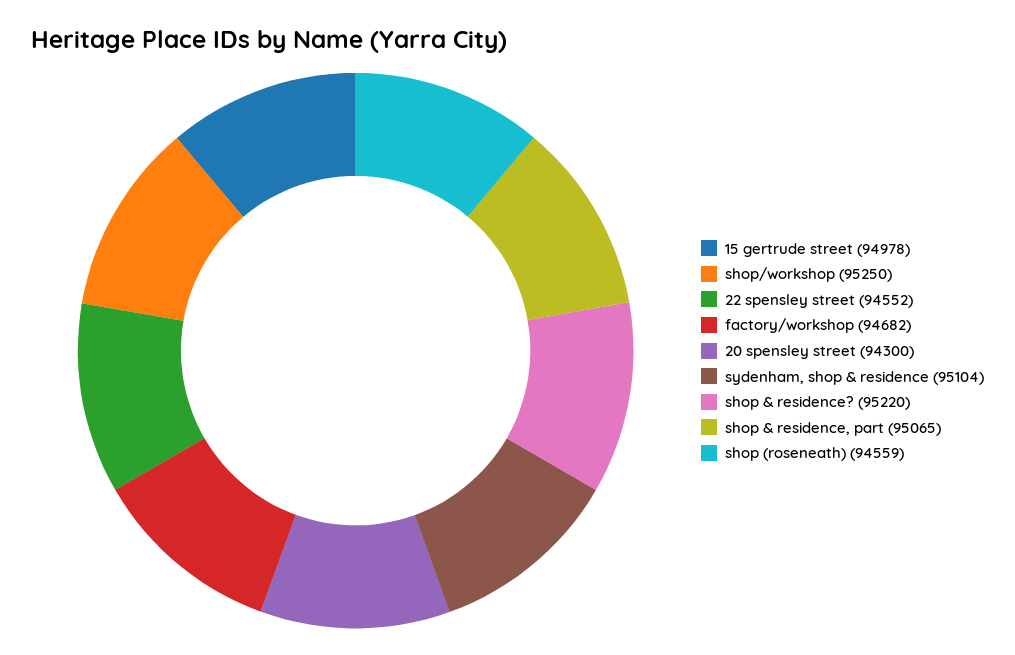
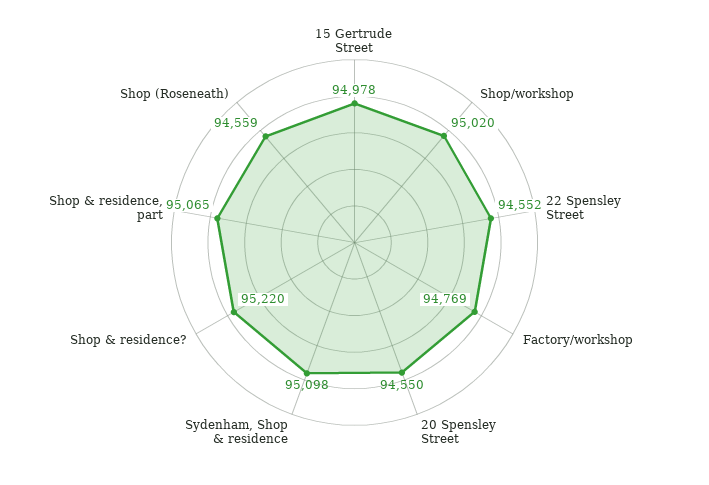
shop/workshop: 95250 -> 95020
factory/workshop: 94682 -> 94769
20 spensley street: 94300 -> 94550
sydenham, shop & residence: 95104 -> 95098

